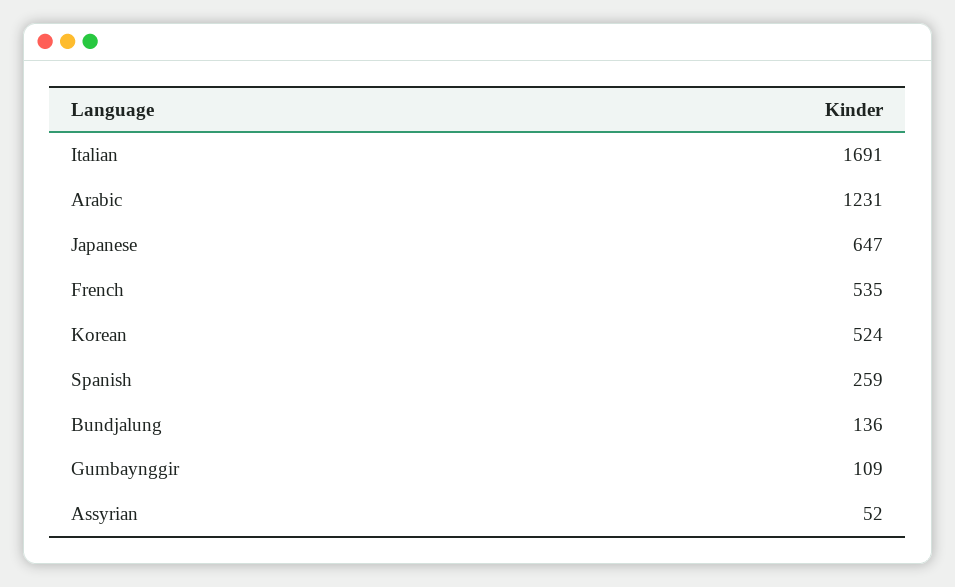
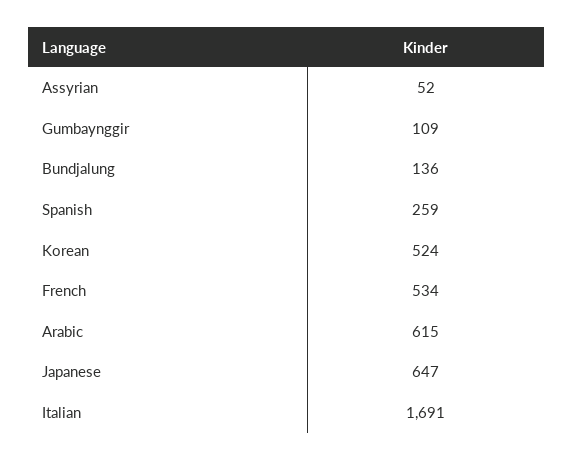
Arabic: 1231 -> 615
French: 535 -> 534

